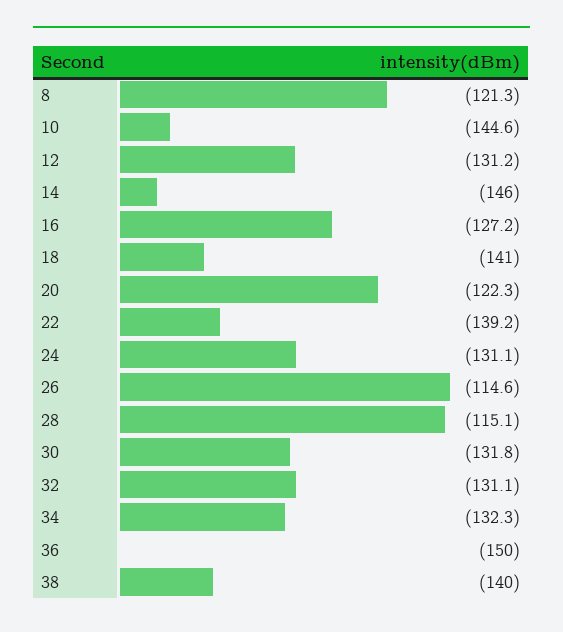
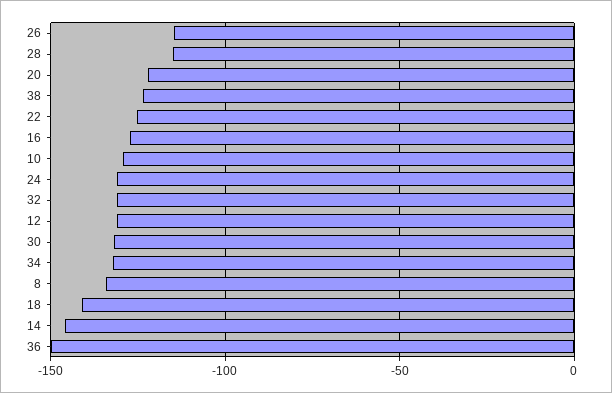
8: -121.3 -> -135
10: -144.6 -> -130
22: -139.2 -> -125
38: -140 -> -125

